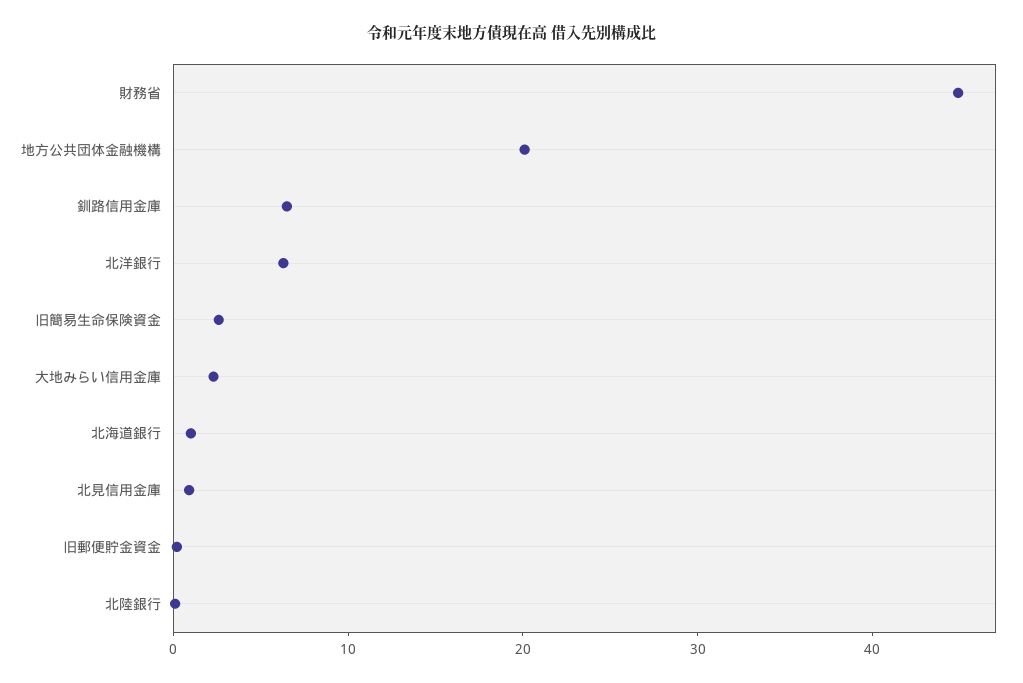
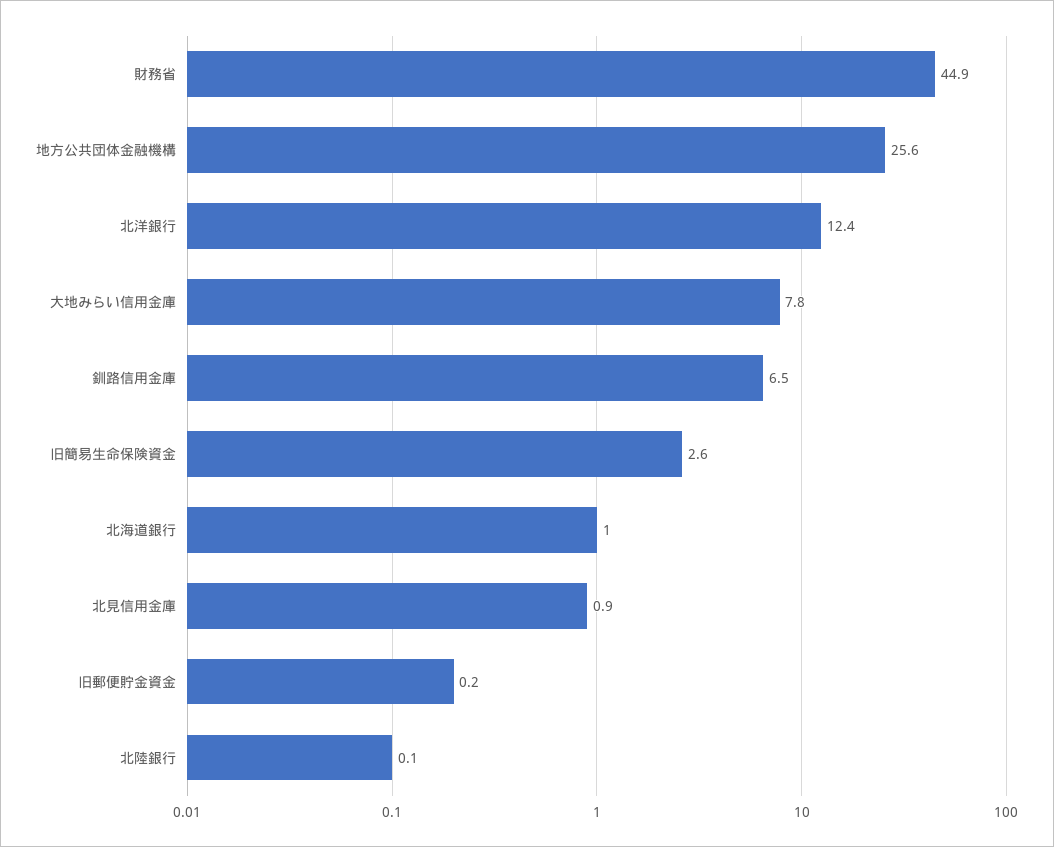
地方公共団体金融機構: 20 -> 25.6
北洋銀行: 6 -> 12.4
大地みらい信用金庫: 2 -> 7.8

